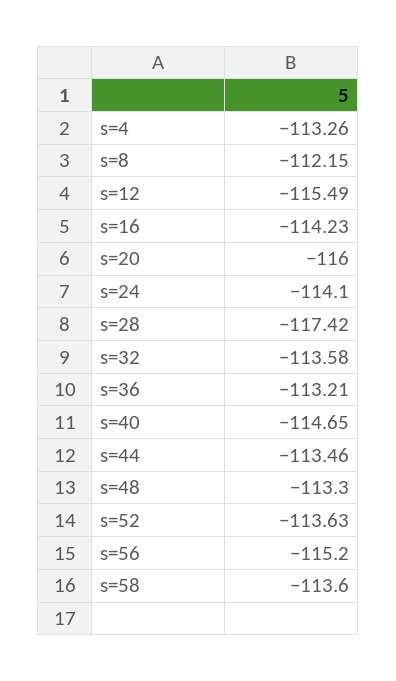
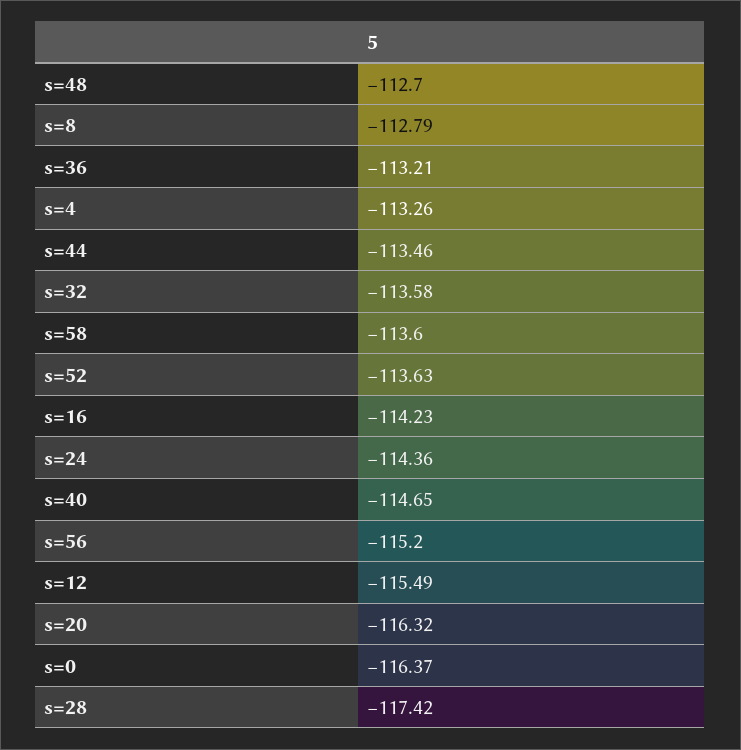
s=8: -112.15 -> -112.79
s=20: -116 -> -116.32
s=24: -114.1 -> -114.36
s=48: -113.3 -> -112.7
s=0: none -> -116.37

